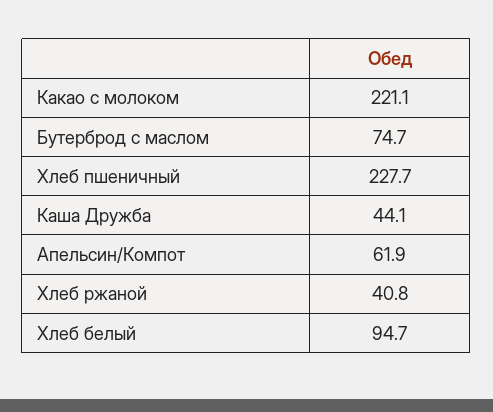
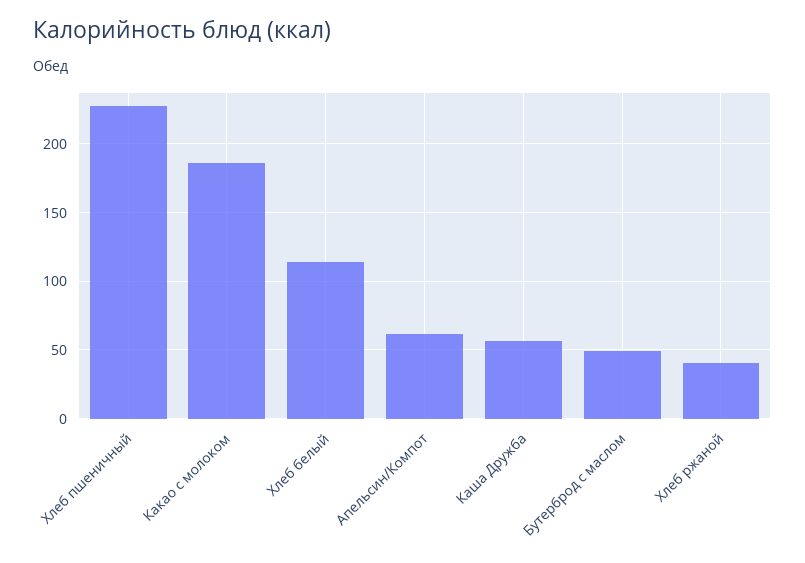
Какао с молоком: 221.1 -> 185
Бутерброд с маслом: 74.7 -> 50
Каша Дружба: 44.1 -> 55
Хлеб белый: 94.7 -> 115

